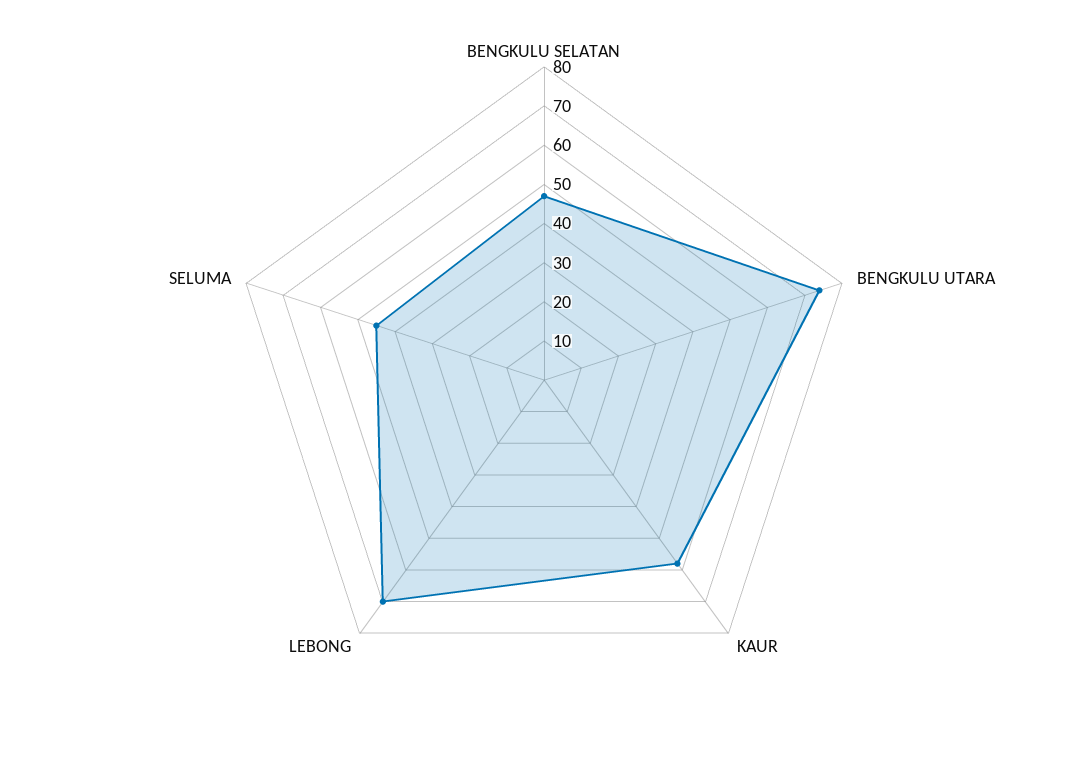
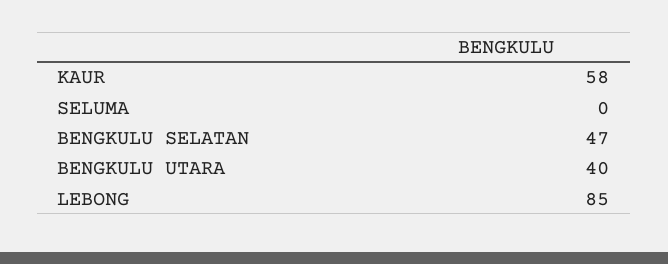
BENGKULU UTARA: 75 -> 40
LEBONG: 70 -> 85
SELUMA: 45 -> 0

